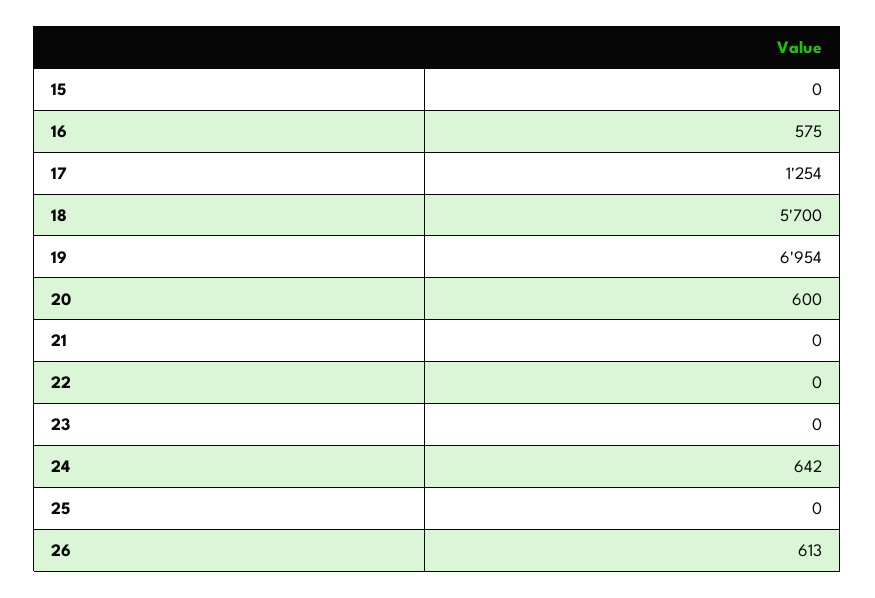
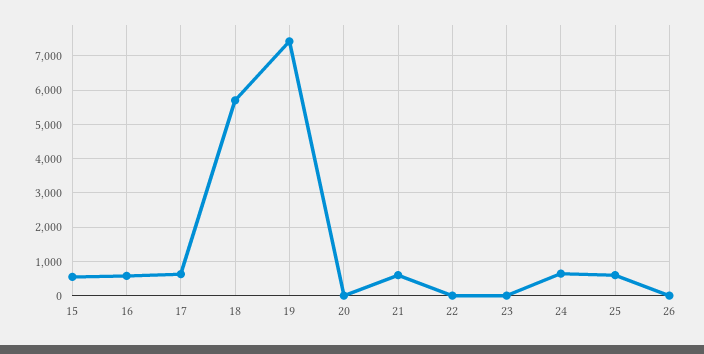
15: 0 -> 600
17: 1254 -> 600
19: 6954 -> 7400
20: 600 -> 0
21: 0 -> 600
25: 0 -> 600
26: 613 -> 0

